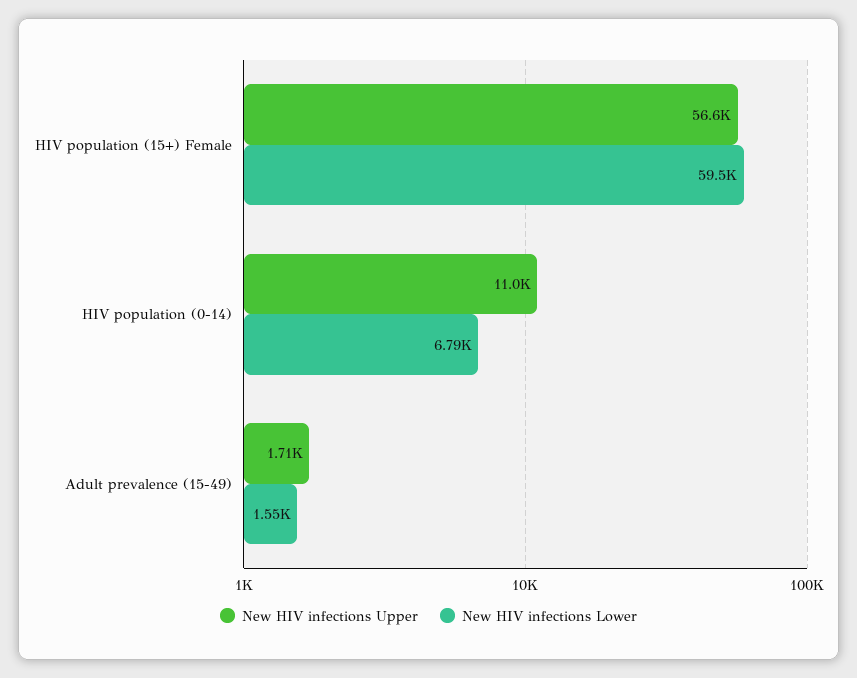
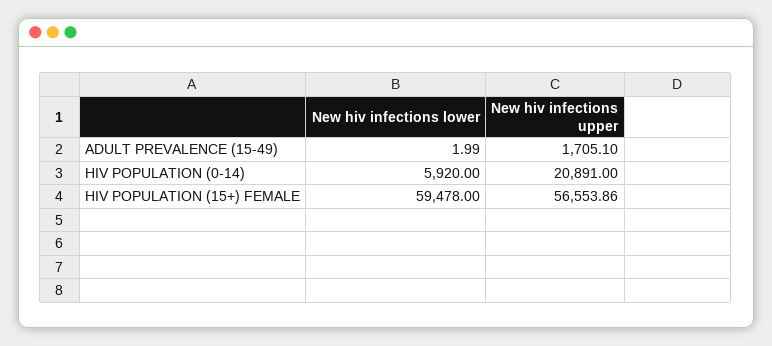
New HIV infections Upper, HIV population (0-14): 11000 -> 20891
New HIV infections Lower, HIV population (0-14): 6790 -> 5920
New HIV infections Lower, Adult prevalence (15-49): 1550 -> 1.99

